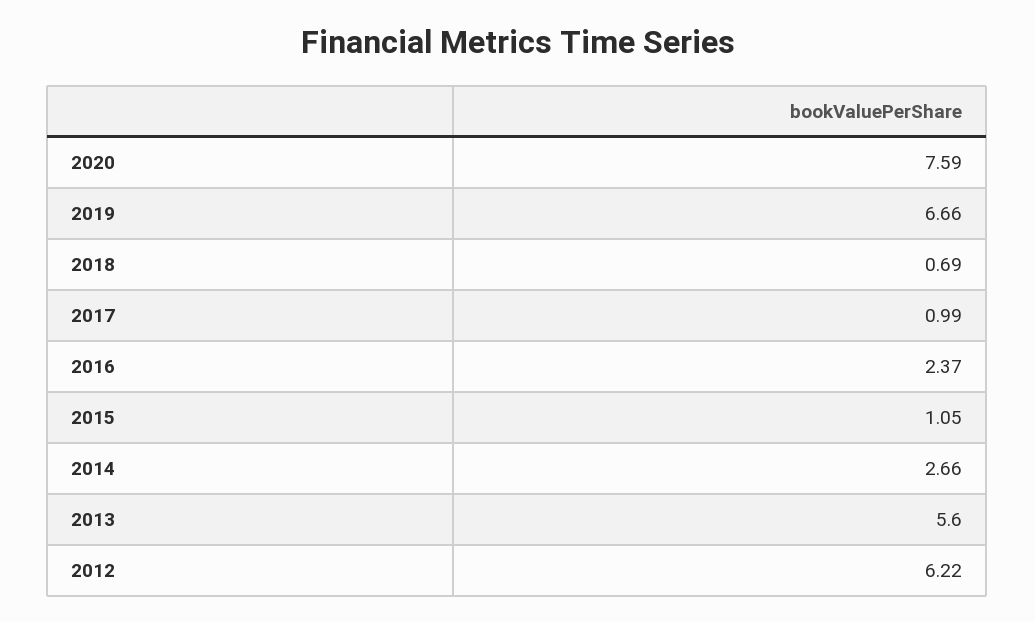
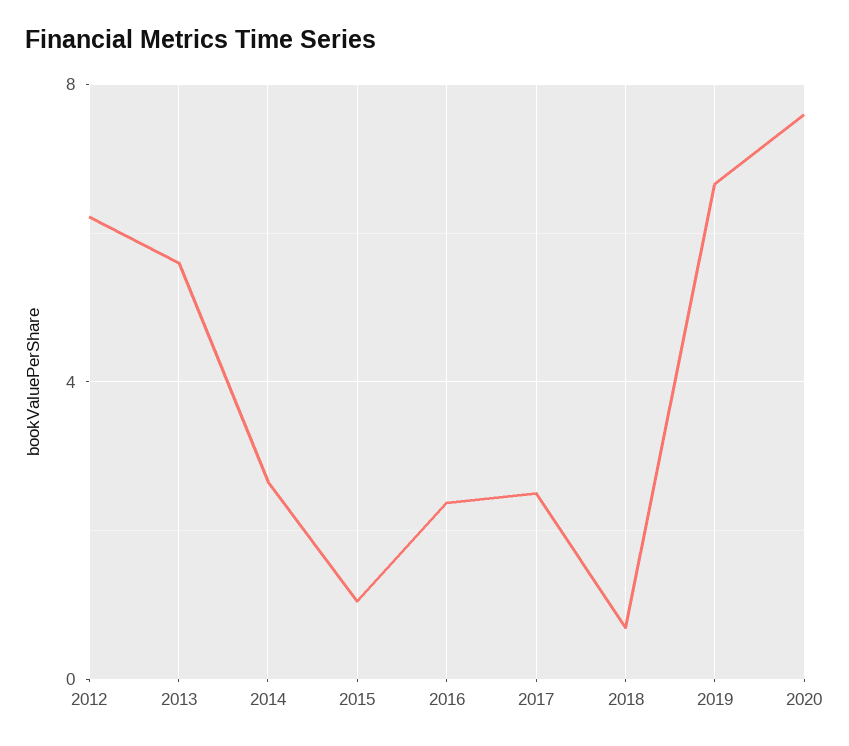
2017: 0.99 -> 2.5

